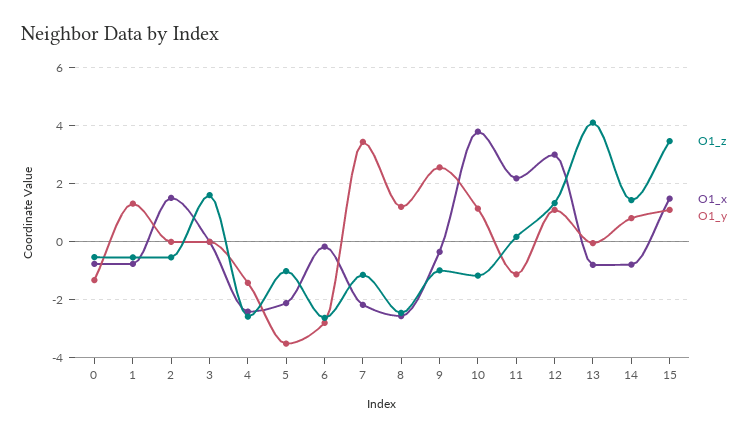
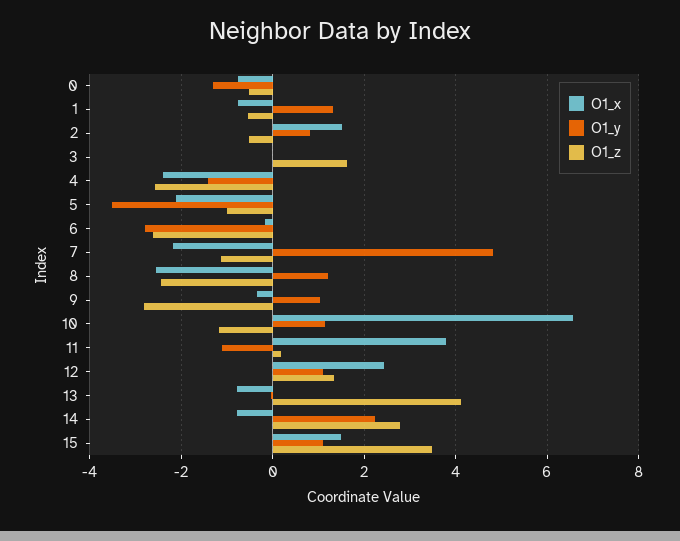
O1_y, 2: 0 -> 0.8
O1_y, 7: 3.5 -> 4.8
O1_z, 9: -1 -> -2.8
O1_y, 9: 2.5 -> 1
O1_x, 10: 3.75 -> 6.6
O1_x, 11: 2.25 -> 3.8
O1_x, 12: 3 -> 2.4
O1_z, 14: 1.5 -> 2.8
O1_y, 14: 0.75 -> 2.2

